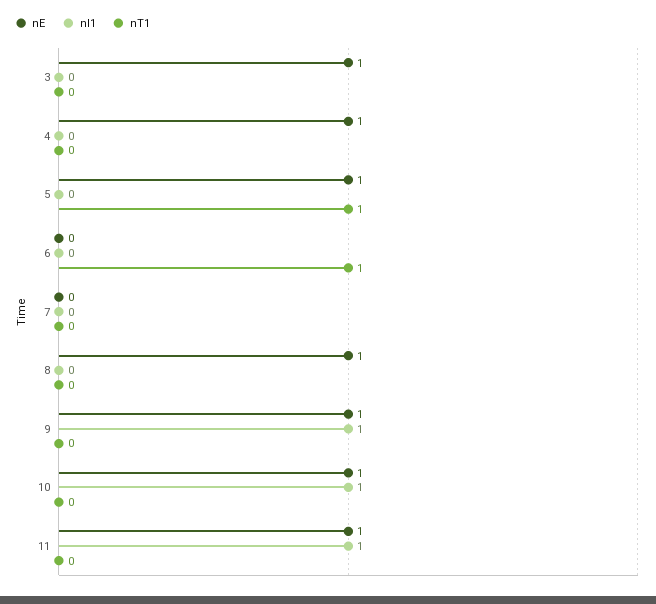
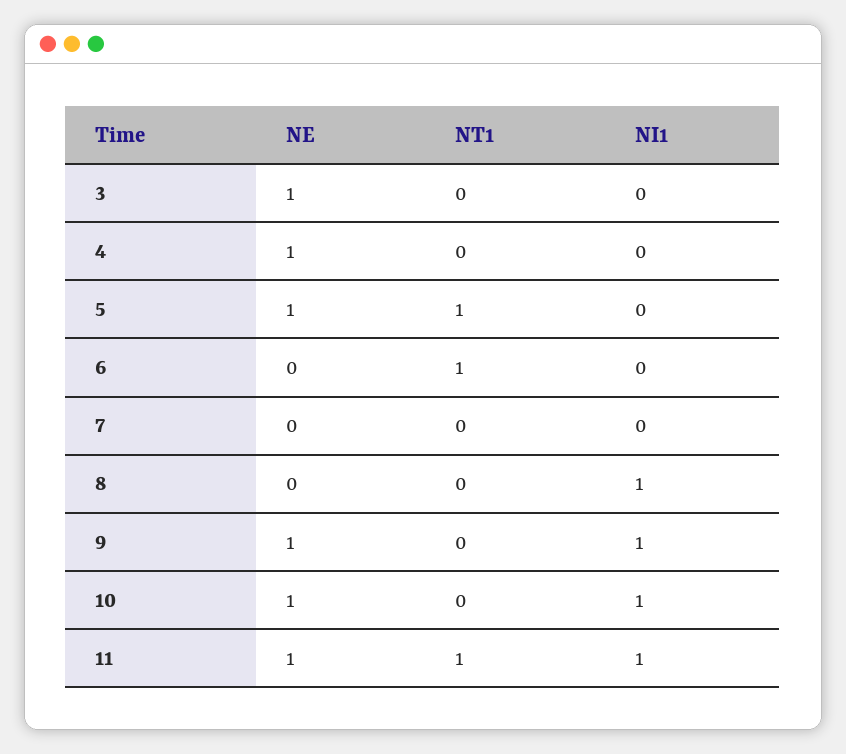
nE, 8: 1 -> 0
nI1, 8: 0 -> 1
nT1, 11: 0 -> 1

